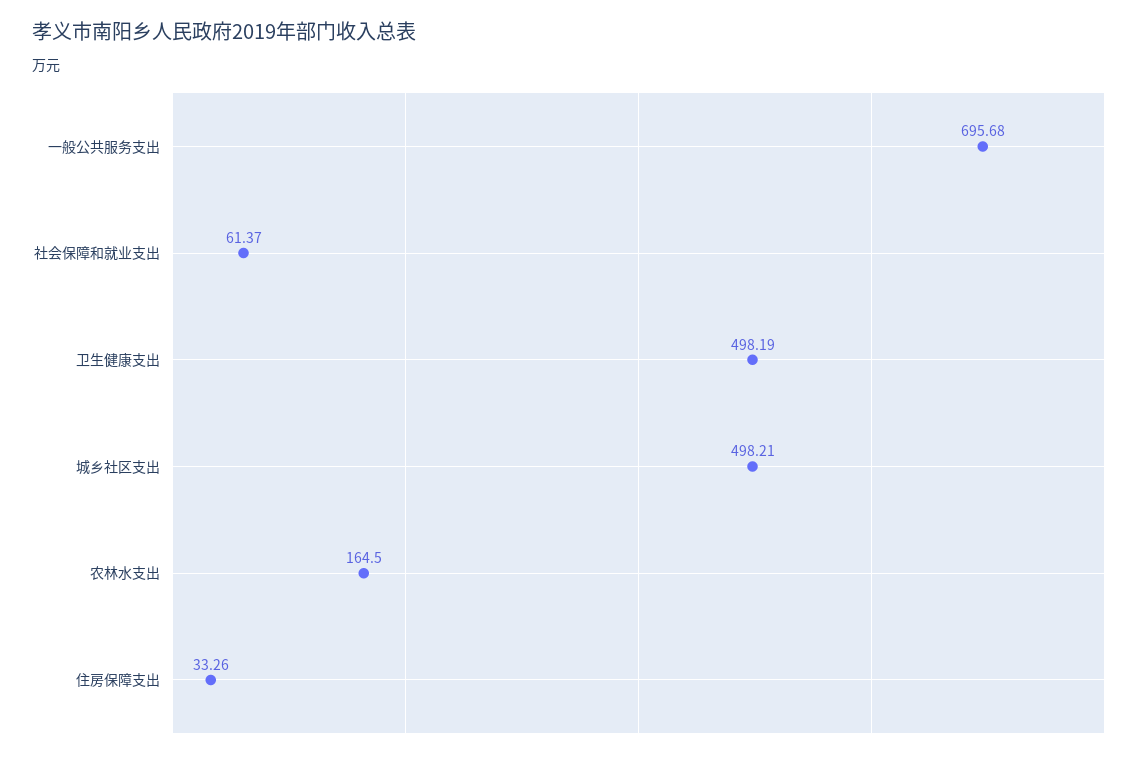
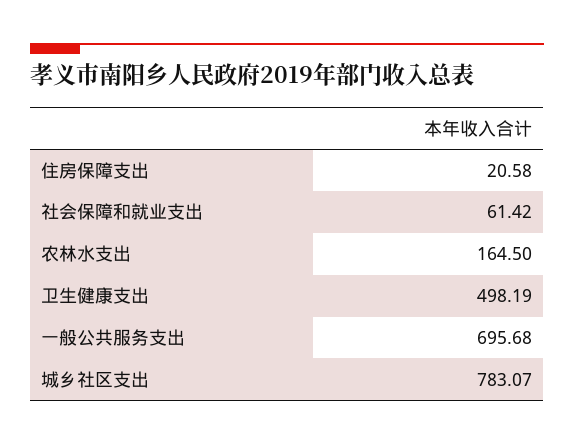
社会保障和就业支出: 61.37 -> 61.42
城乡社区支出: 498.21 -> 783.07
住房保障支出: 33.26 -> 20.58

